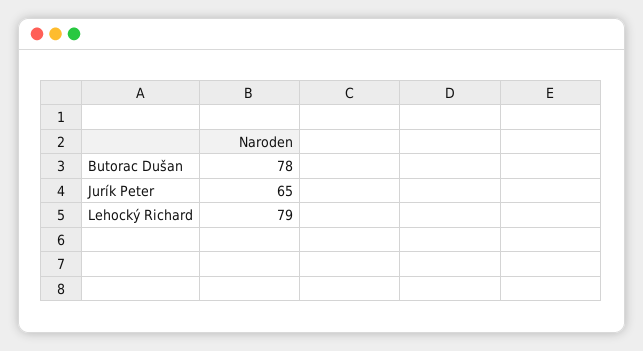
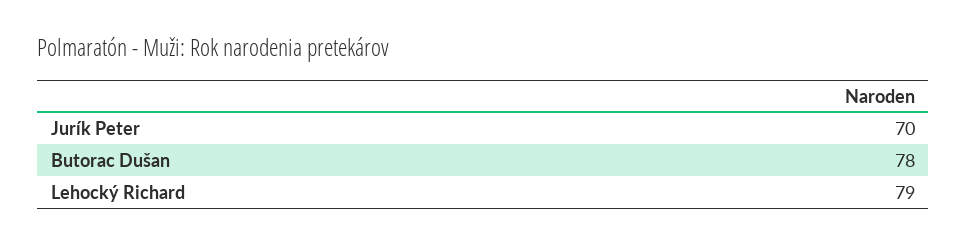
Jurík Peter: 65 -> 70

